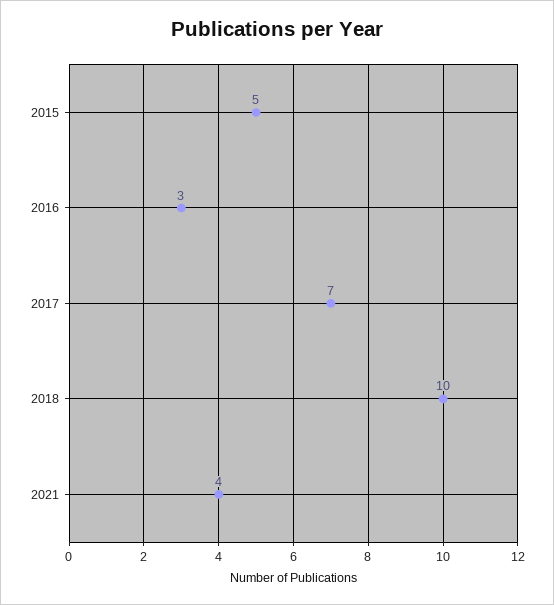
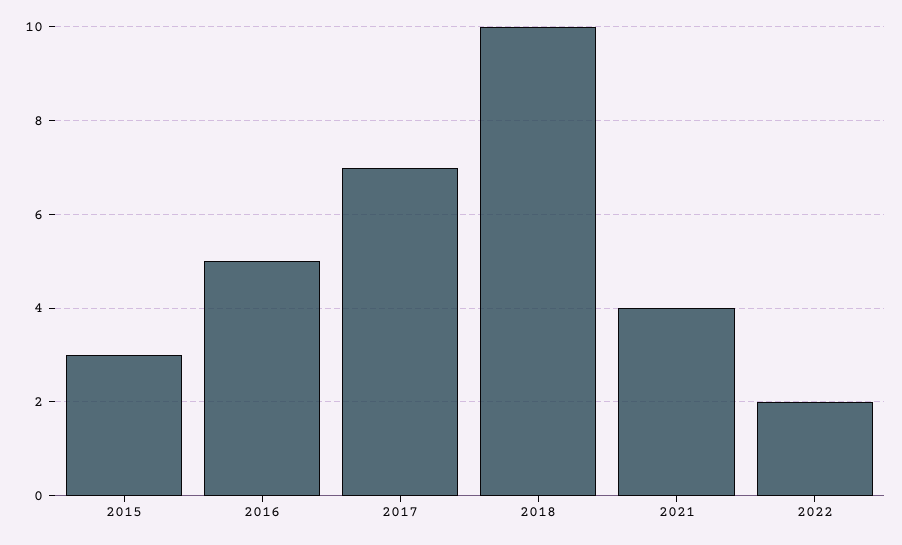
2015: 5 -> 3
2016: 3 -> 5
2022: none -> 2

